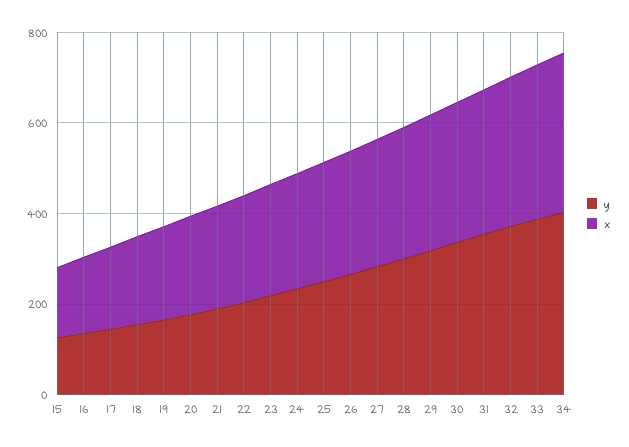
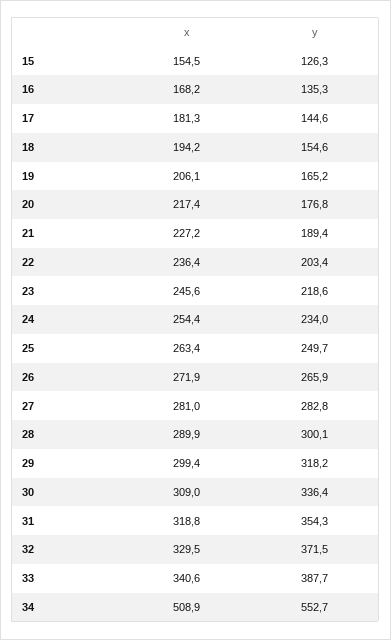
y, 34: 400 -> 552.7
x, 34: 350 -> 508.9

